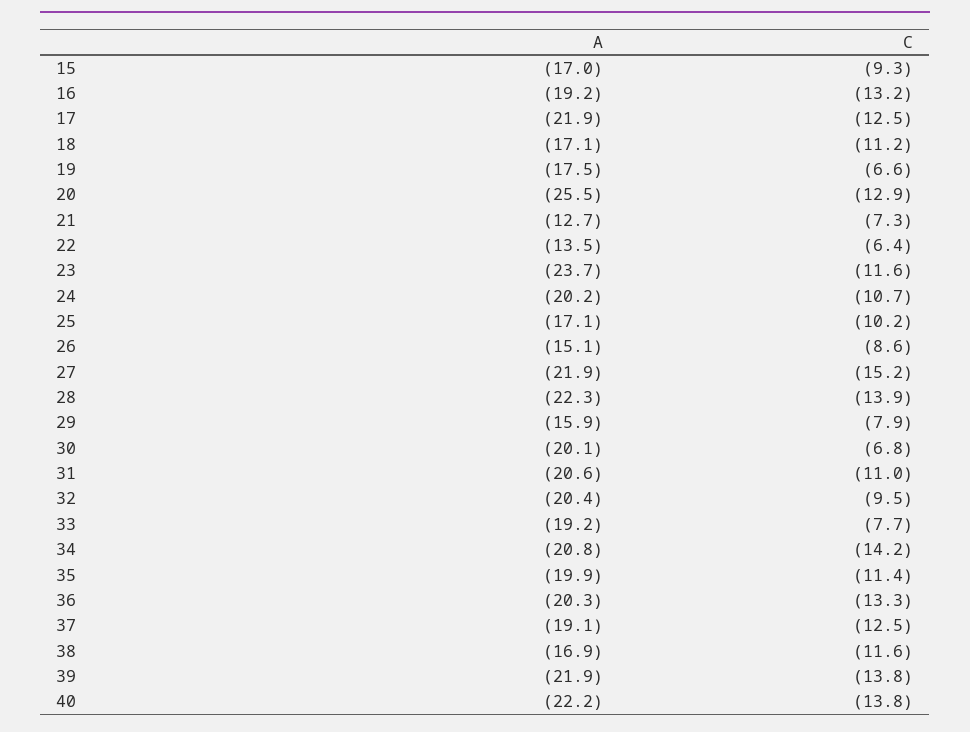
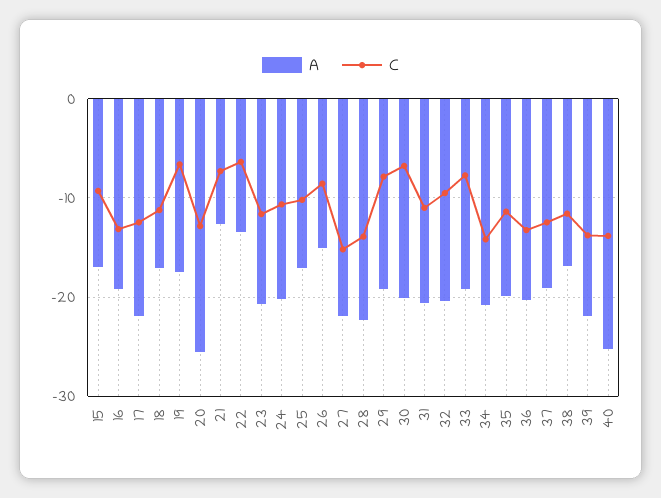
A, 23: -23.7 -> -21
A, 29: -15.9 -> -19
A, 40: -22.2 -> -25

